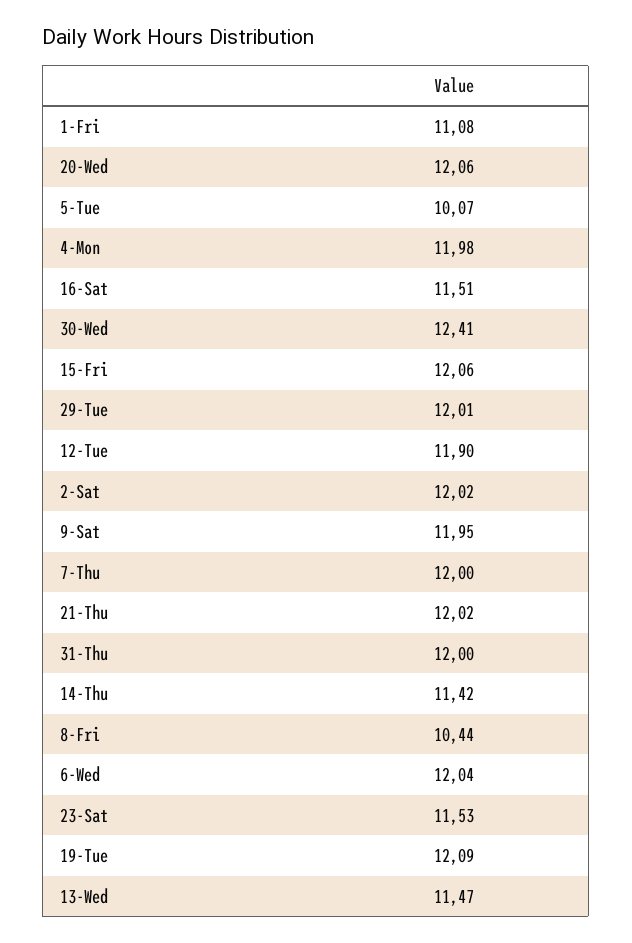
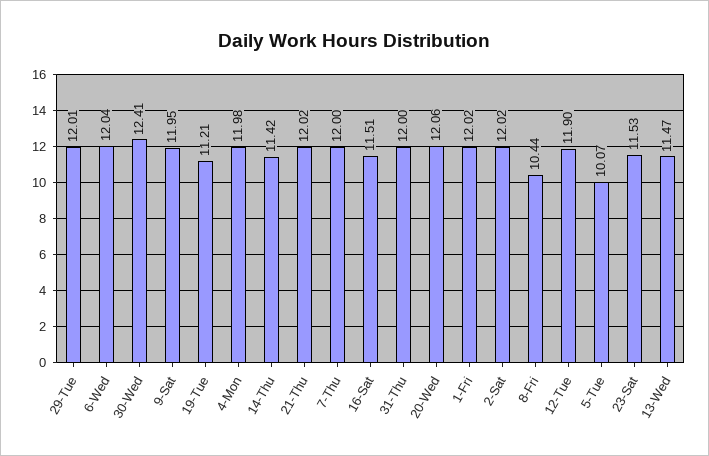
1-Fri: 11.08 -> 12.02
15-Fri: 12.06 -> none
19-Tue: 12.09 -> 11.21

